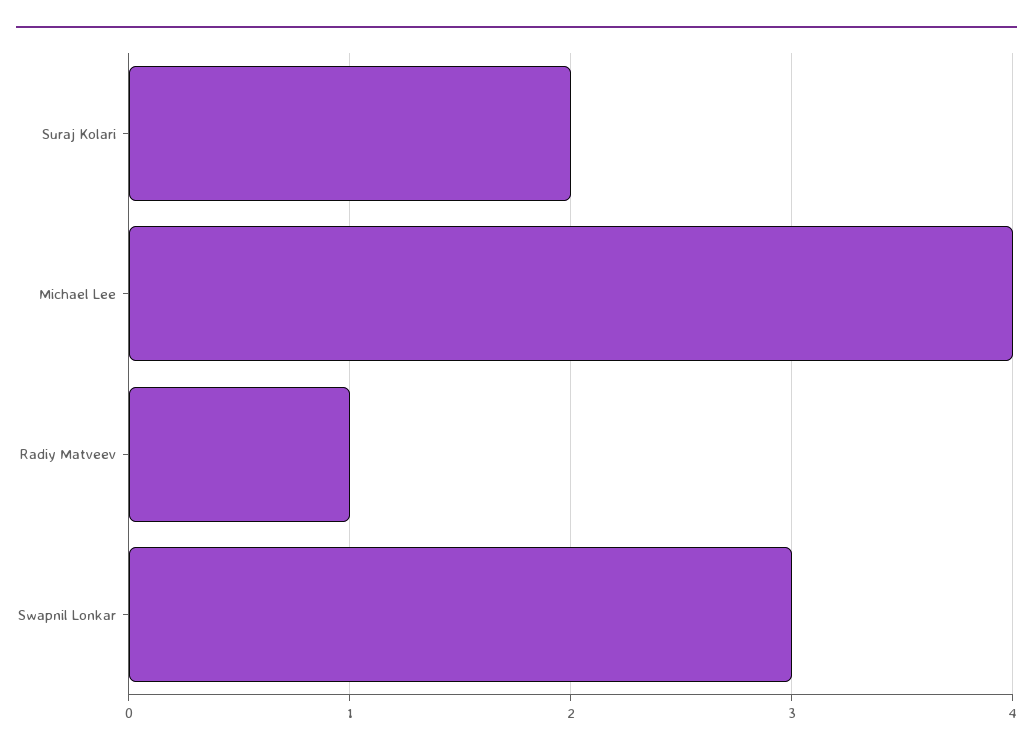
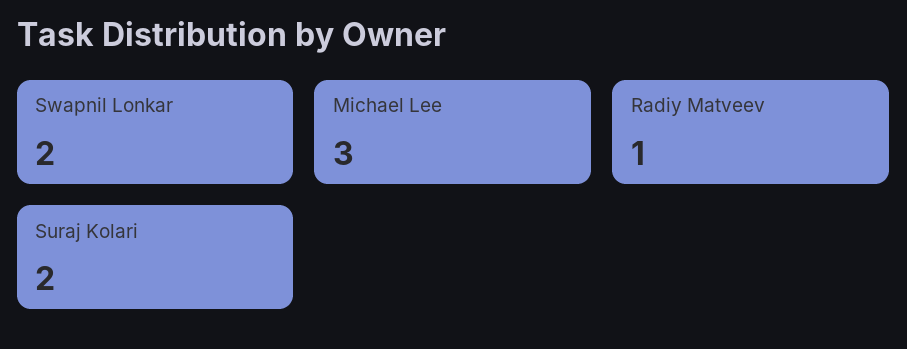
Michael Lee: 4 -> 3
Swapnil Lonkar: 3 -> 2

